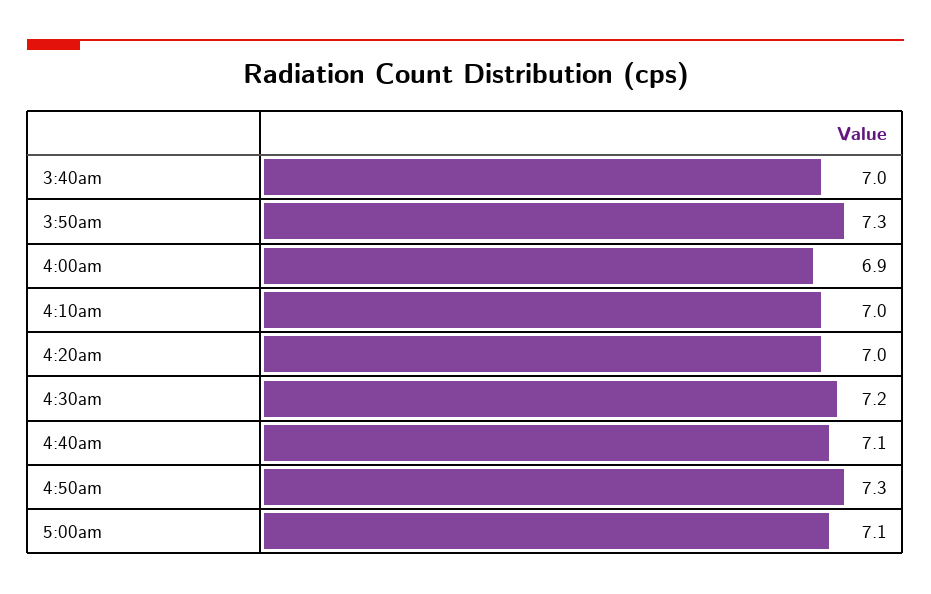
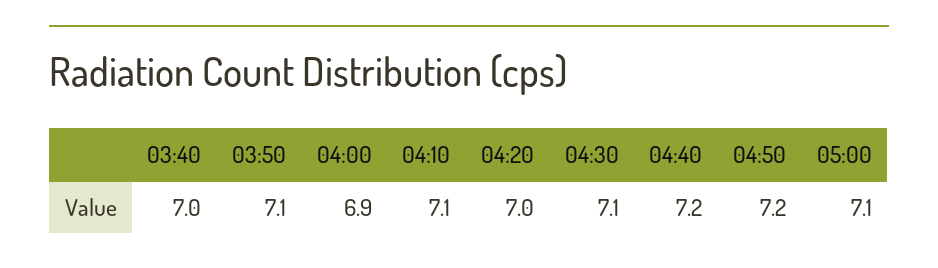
3:50am: 7.3 -> 7.1
4:10am: 7 -> 7.1
4:30am: 7.2 -> 7.1
4:40am: 7.1 -> 7.2
4:50am: 7.3 -> 7.2

